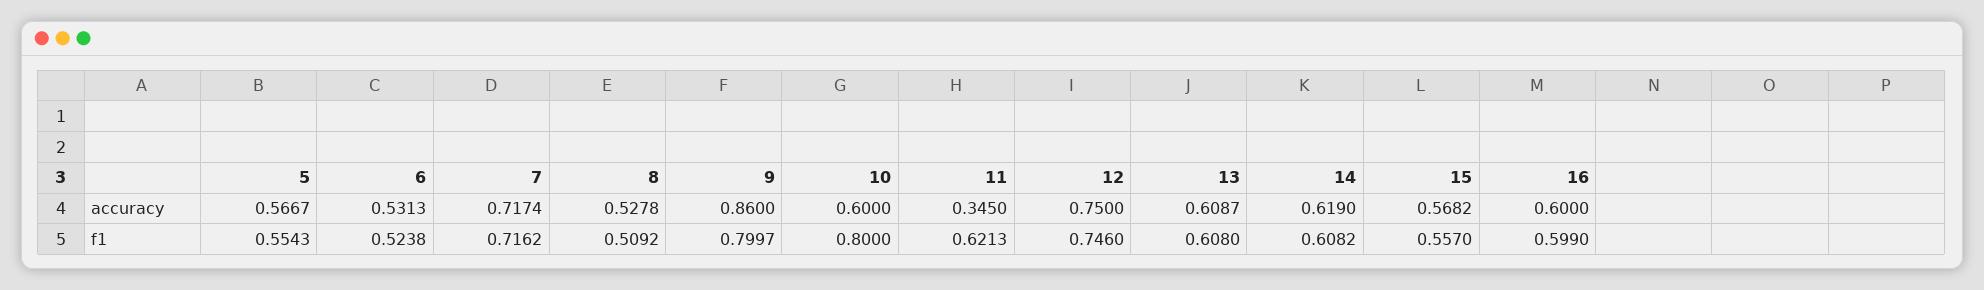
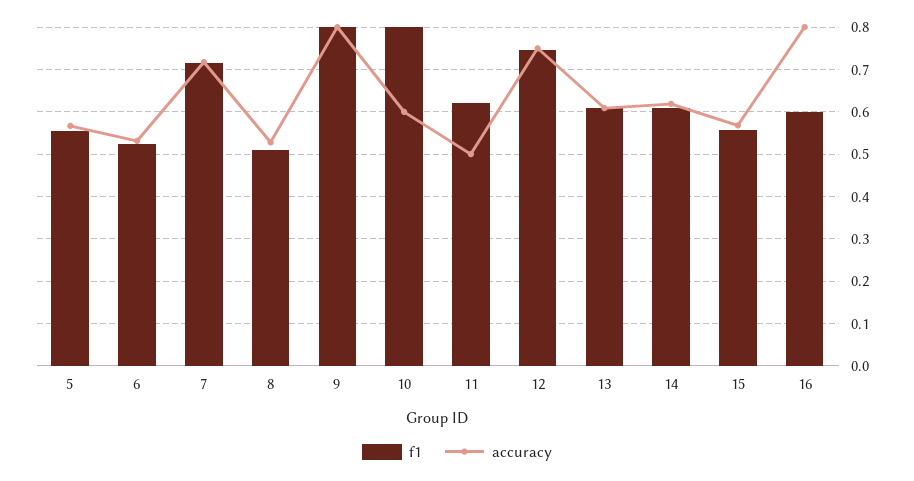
accuracy, 9: 0.86 -> 0.8
accuracy, 11: 0.345 -> 0.5
accuracy, 16: 0.6 -> 0.8

